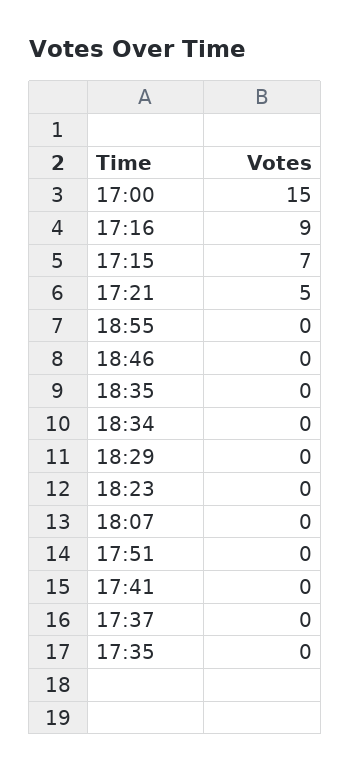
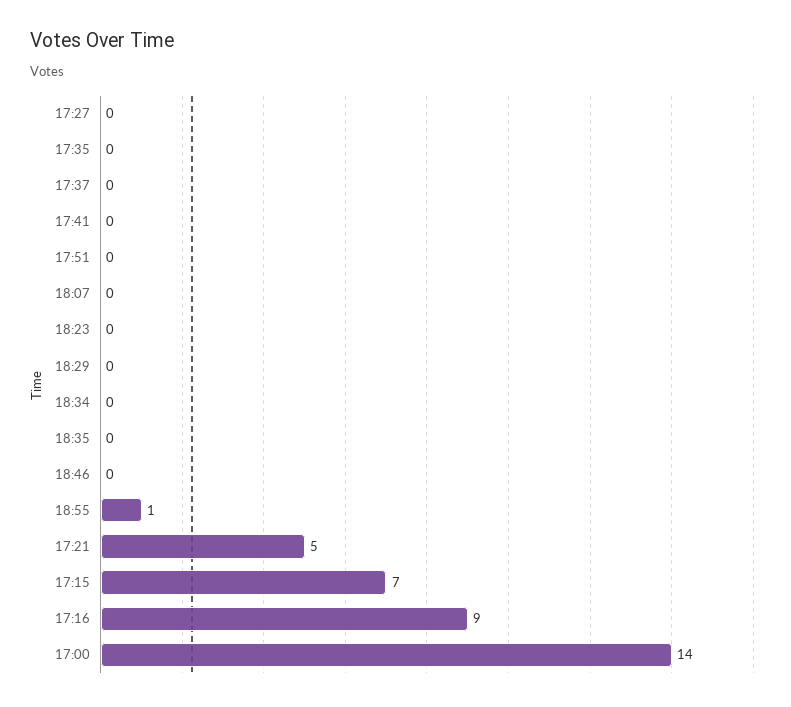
17:00: 15 -> 14
18:55: 0 -> 1
17:27: none -> 0

